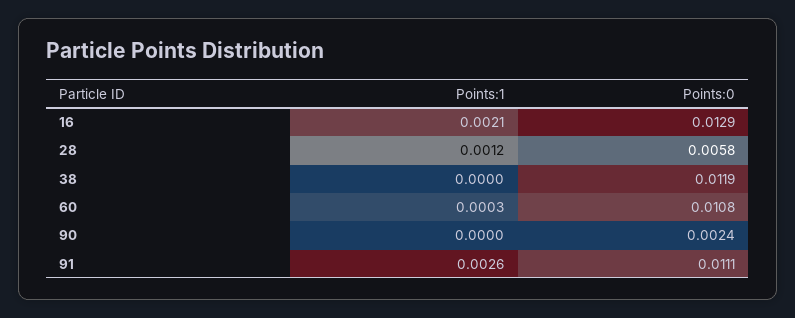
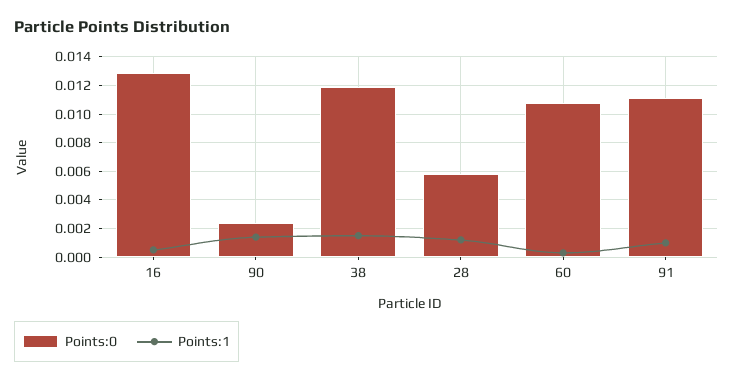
Points:1, 16: 0.0021 -> 0.0005
Points:1, 38: 0 -> 0.0015
Points:1, 90: 0 -> 0.0015
Points:1, 91: 0.0026 -> 0.001

